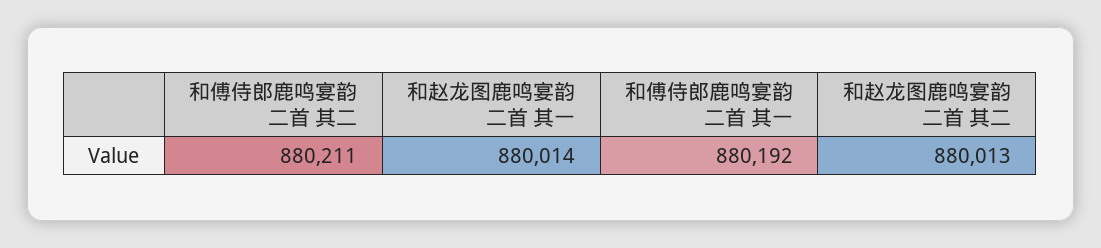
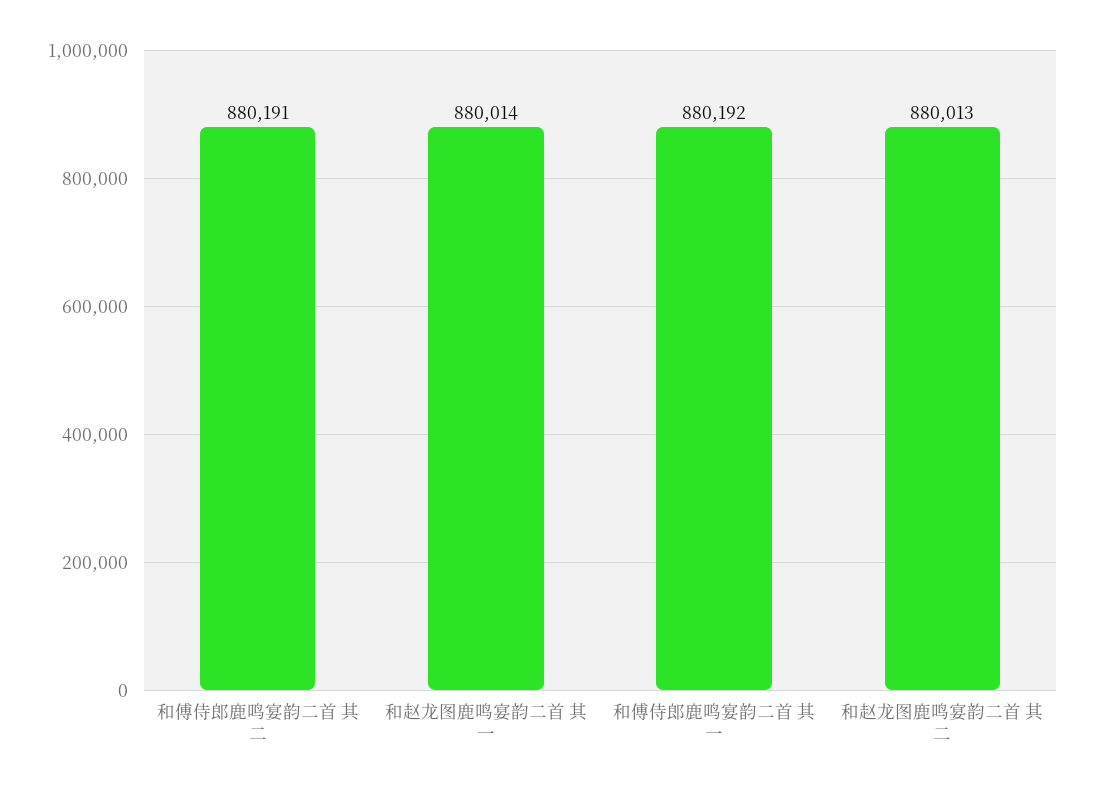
和傅侍郎鹿鸣宴韵二首 其二: 880211 -> 880191

